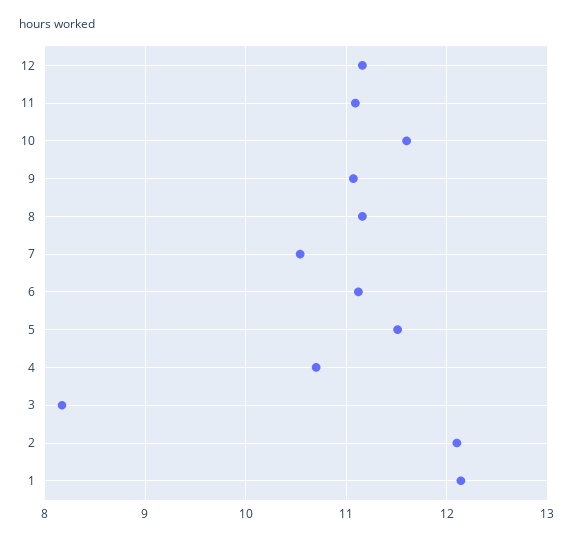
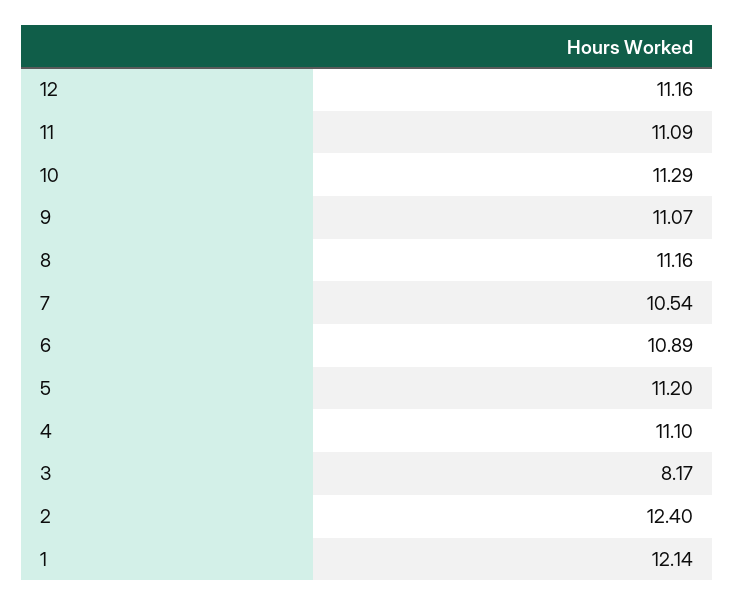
10: 11.6 -> 11.29
6: 11.1 -> 10.89
5: 11.5 -> 11.2
4: 10.7 -> 11.1
2: 12.1 -> 12.4

